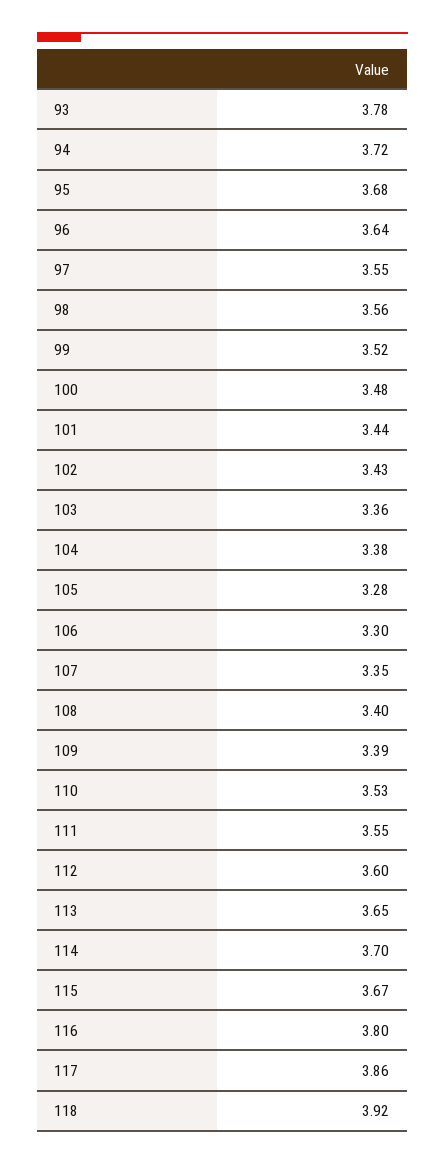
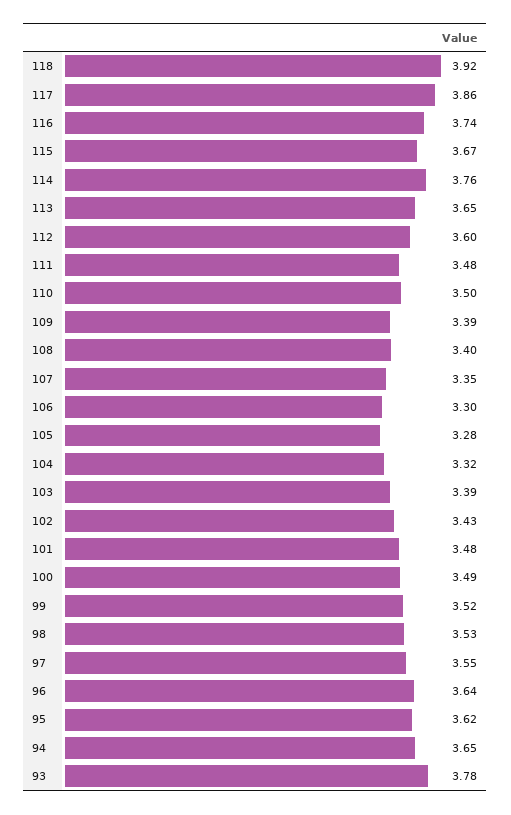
94: 3.72 -> 3.65
95: 3.68 -> 3.62
98: 3.56 -> 3.53
100: 3.48 -> 3.49
101: 3.44 -> 3.48
103: 3.36 -> 3.39
104: 3.38 -> 3.32
110: 3.53 -> 3.5
111: 3.55 -> 3.48
114: 3.7 -> 3.76
116: 3.8 -> 3.74

